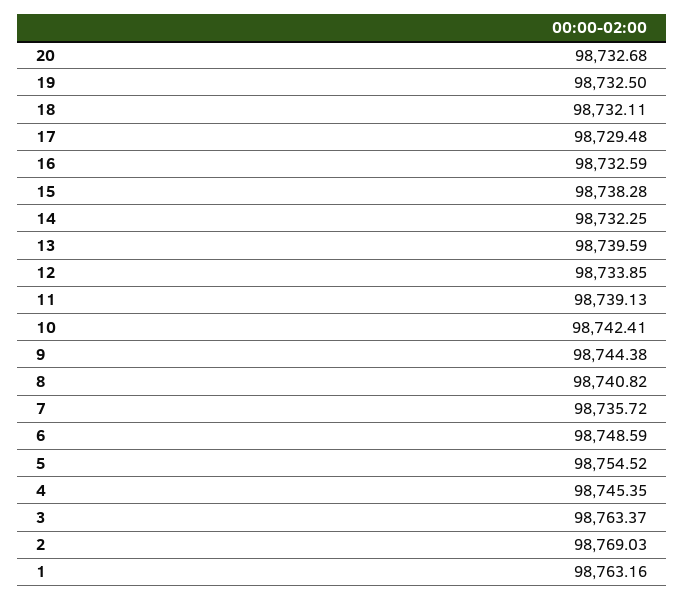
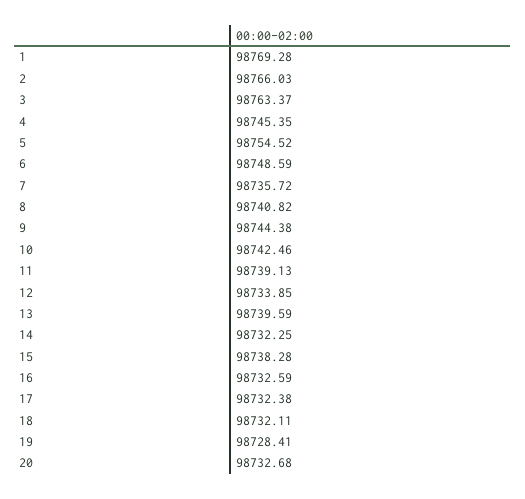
19: 98732.5 -> 98728.41
17: 98729.48 -> 98732.38
10: 98742.41 -> 98742.46
2: 98769.03 -> 98766.03
1: 98763.16 -> 98769.28

